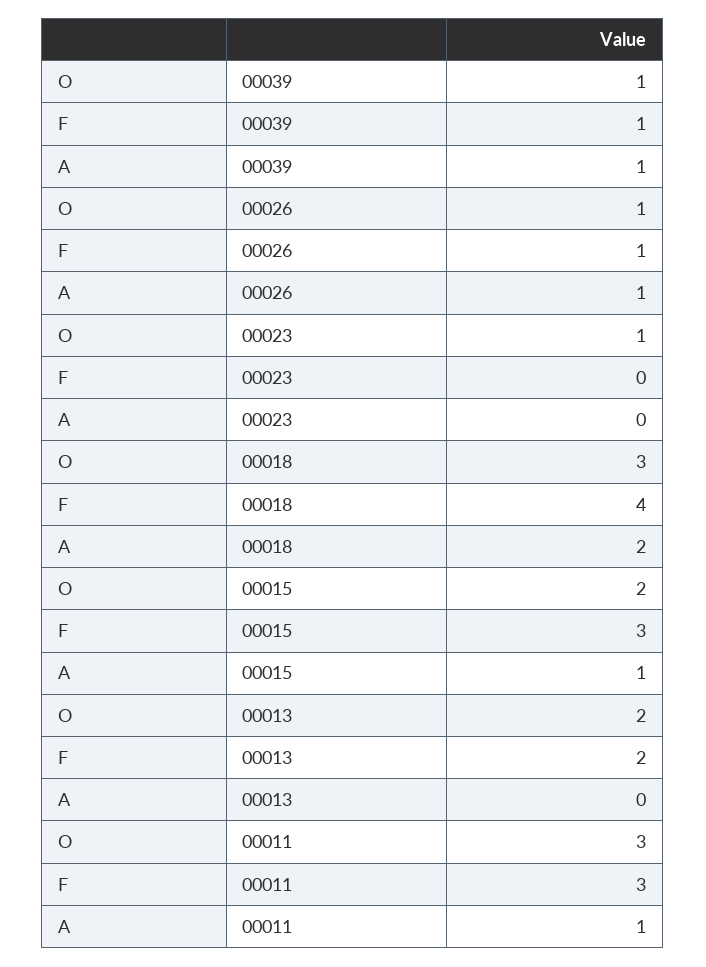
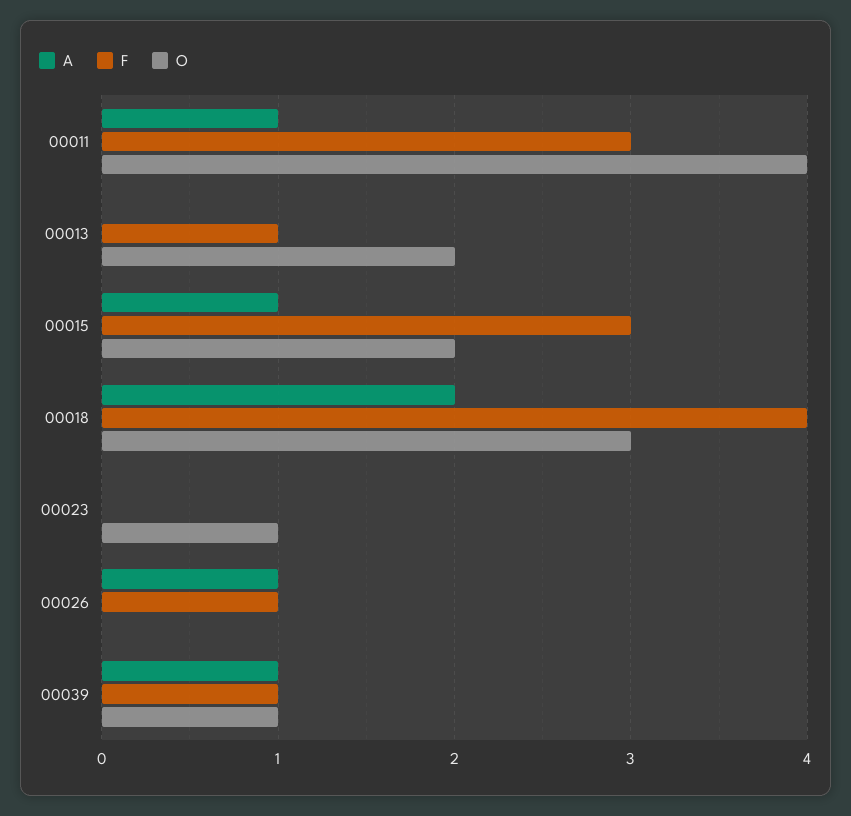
O, 00026: 1 -> 0
F, 00013: 2 -> 1
O, 00011: 3 -> 4

